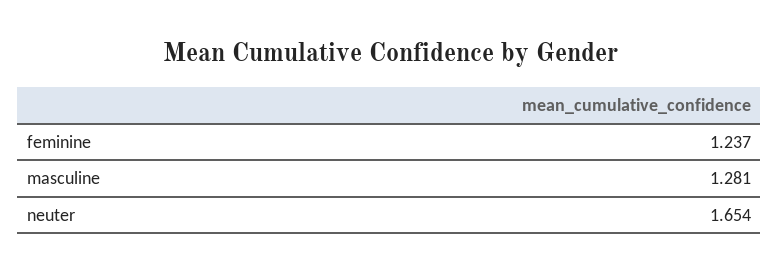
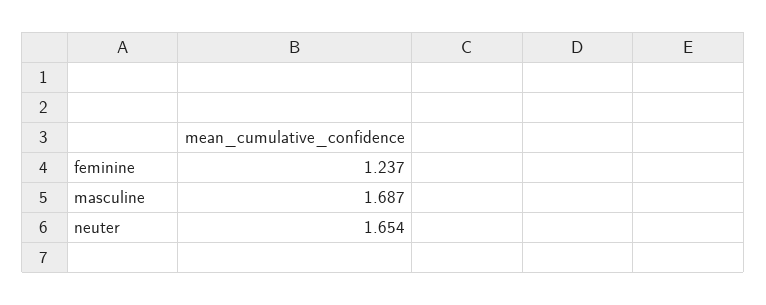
masculine: 1.281 -> 1.687

